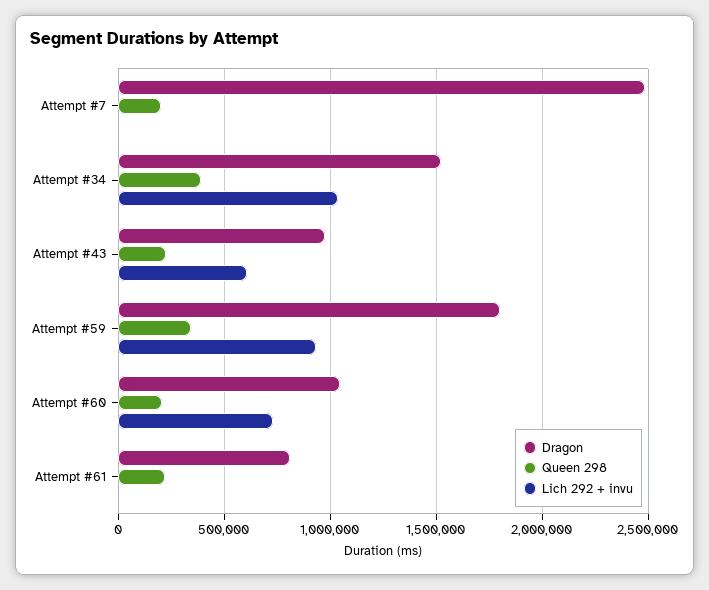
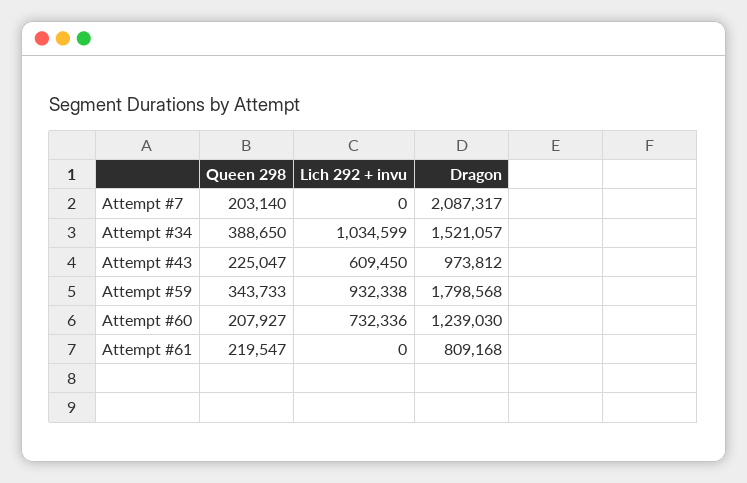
Dragon, Attempt #7: 2500000 -> 2087317
Dragon, Attempt #60: 1050000 -> 1239030

